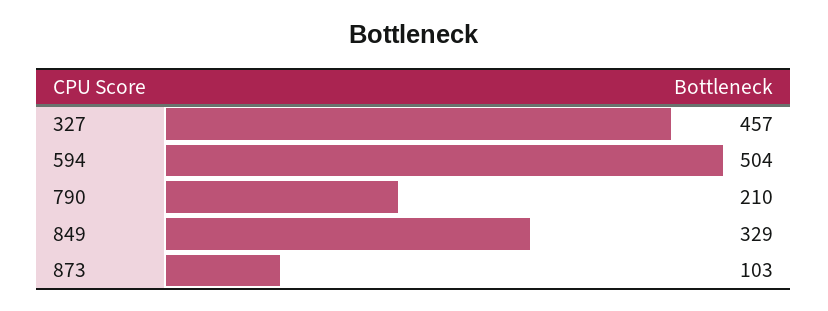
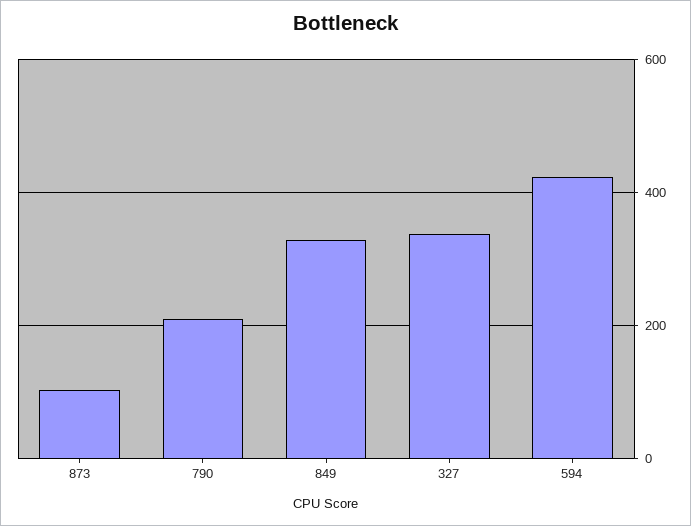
327: 457 -> 340
594: 504 -> 420

